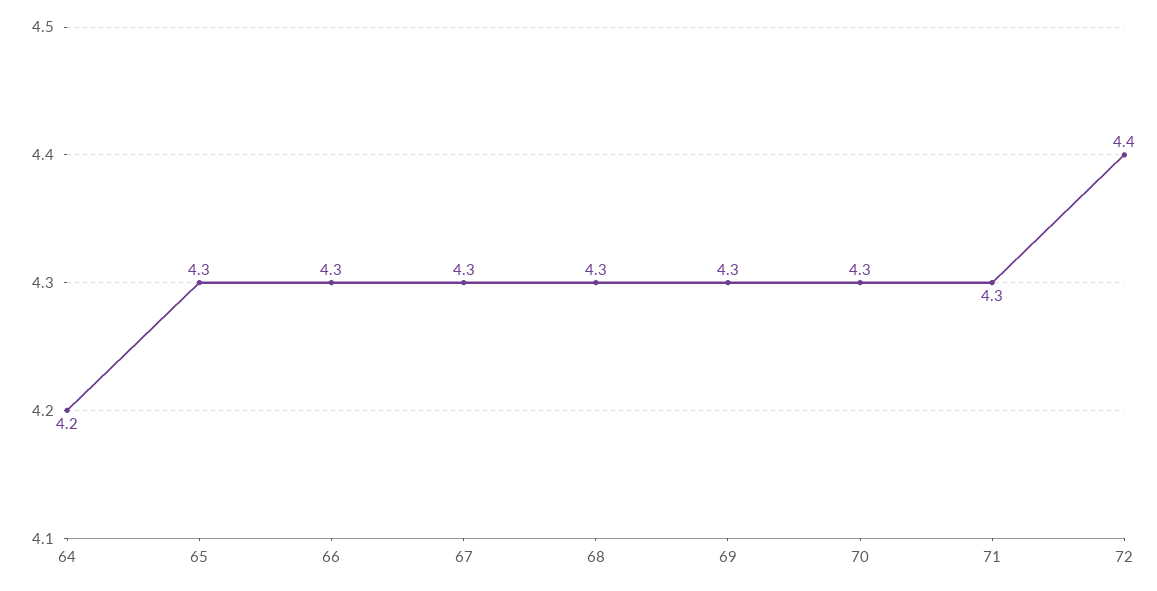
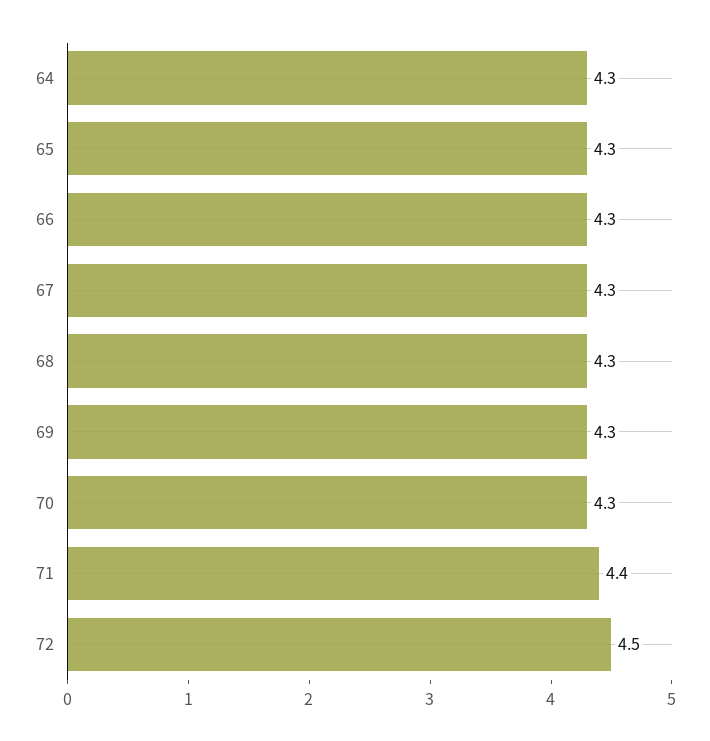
64: 4.2 -> 4.3
71: 4.3 -> 4.4
72: 4.4 -> 4.5

